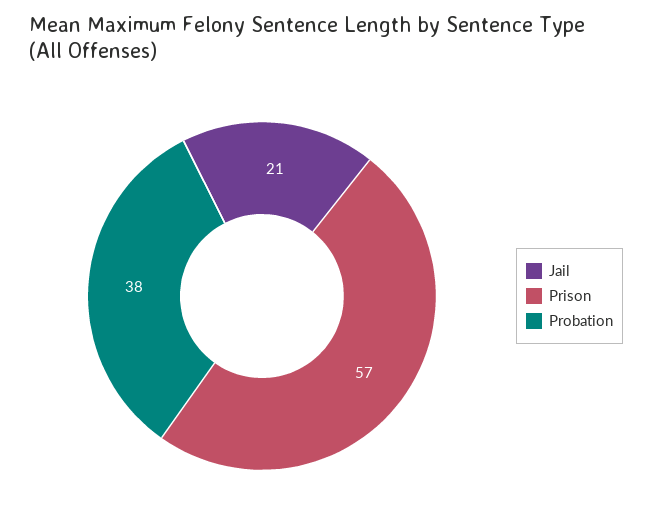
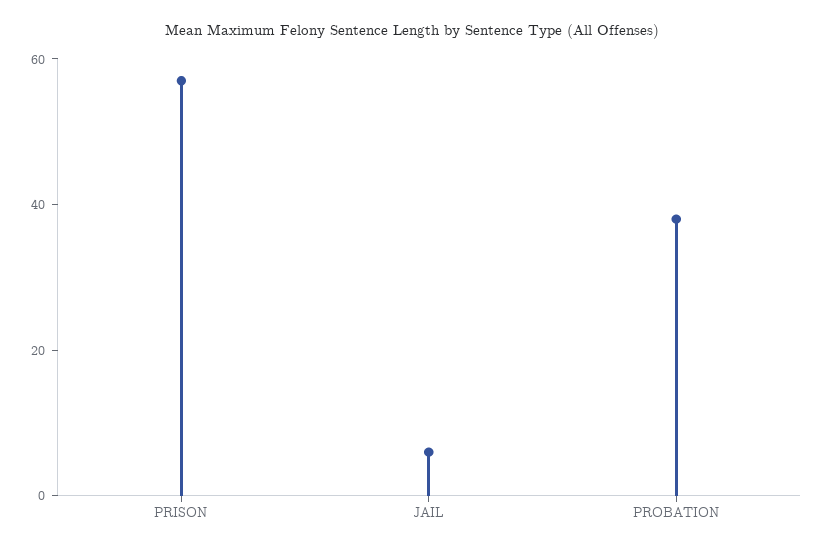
Jail: 21 -> 5

